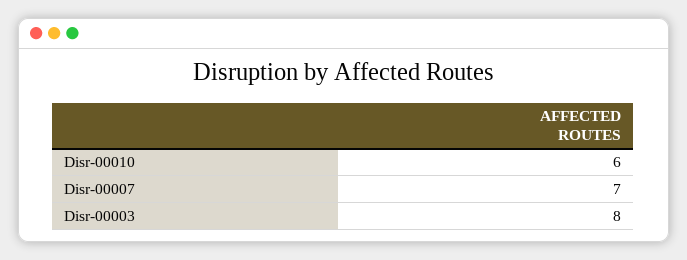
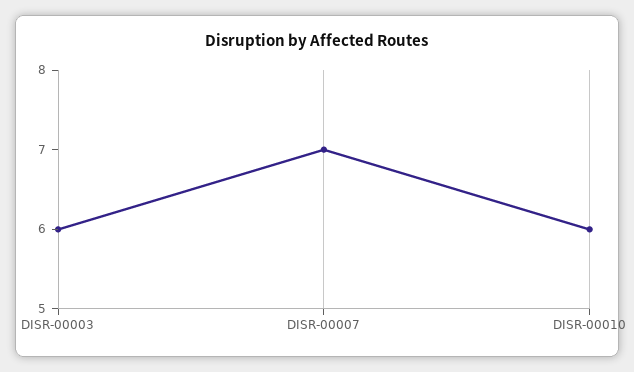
Disr-00003: 8 -> 6

